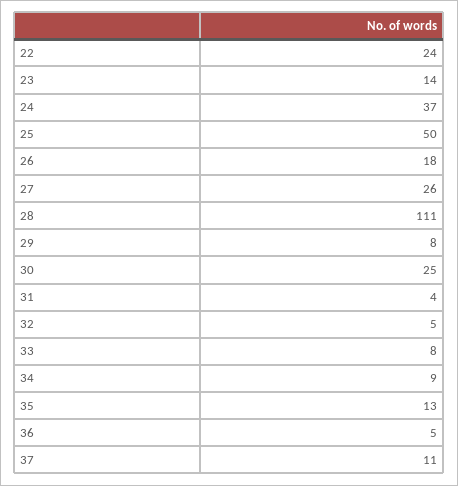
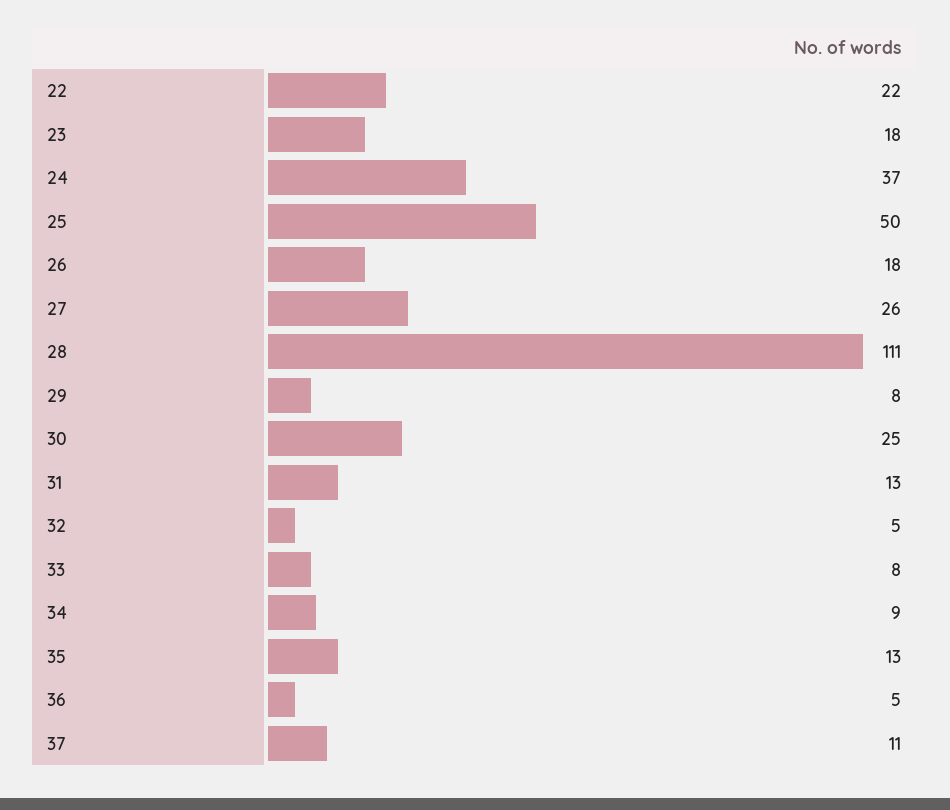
22: 24 -> 22
23: 14 -> 18
31: 4 -> 13

